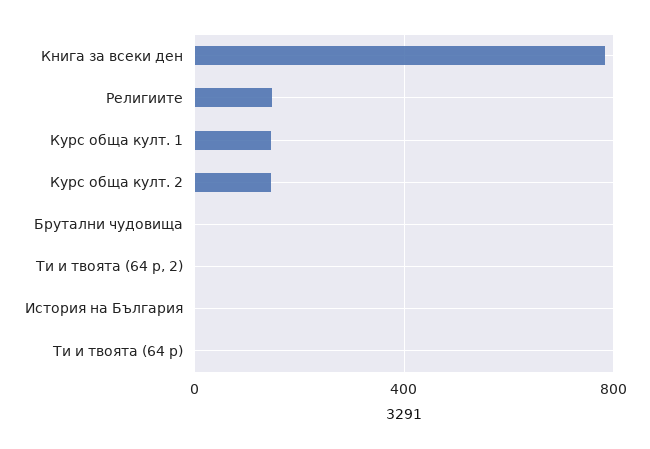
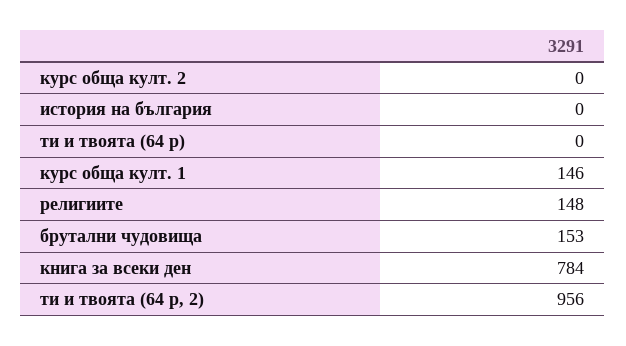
Курс обща култ. 2: 150 -> 0
Брутални чудовища: 0 -> 153
Ти и твоята (64 p, 2): 0 -> 956

